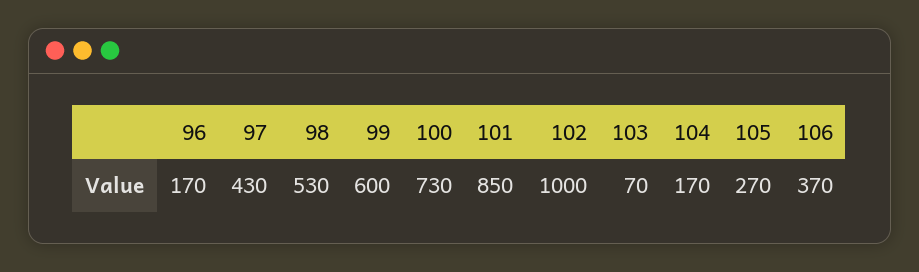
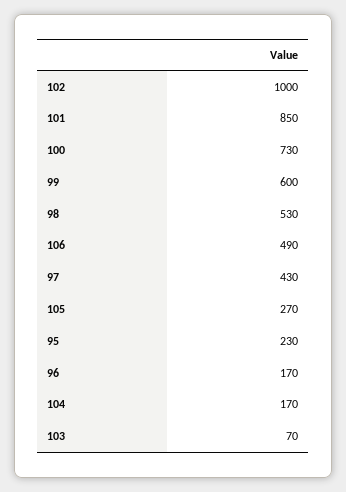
106: 370 -> 490
95: none -> 230

